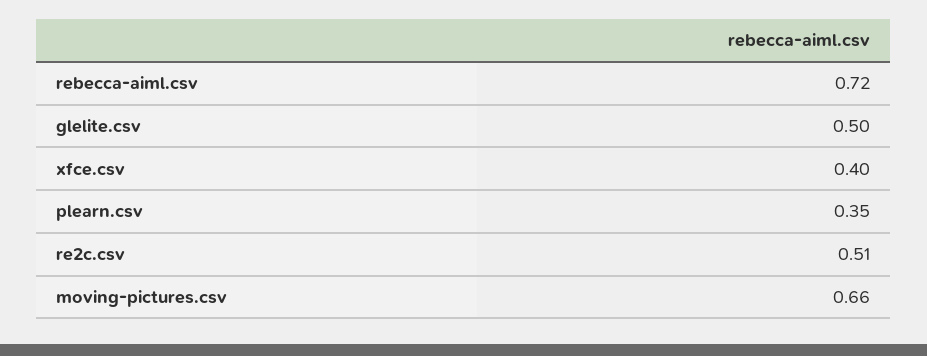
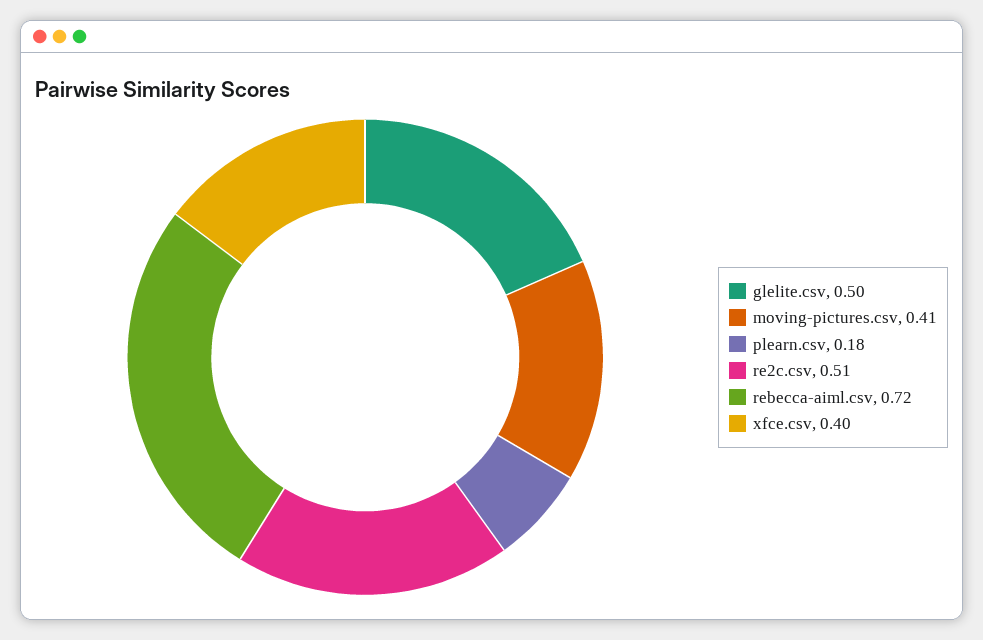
plearn.csv: 0.35 -> 0.18
moving-pictures.csv: 0.66 -> 0.41

